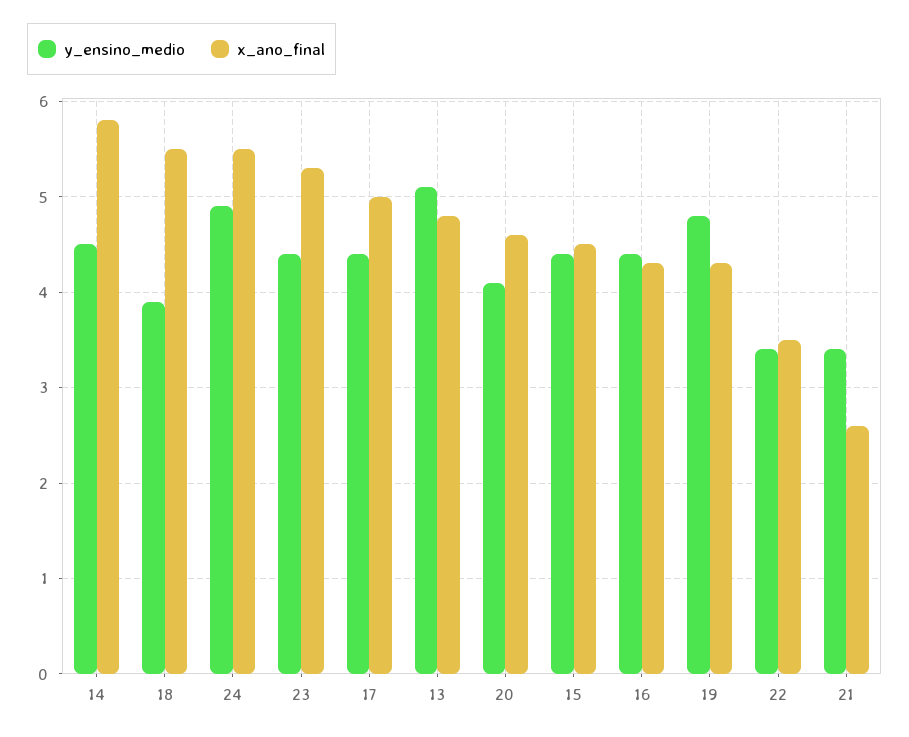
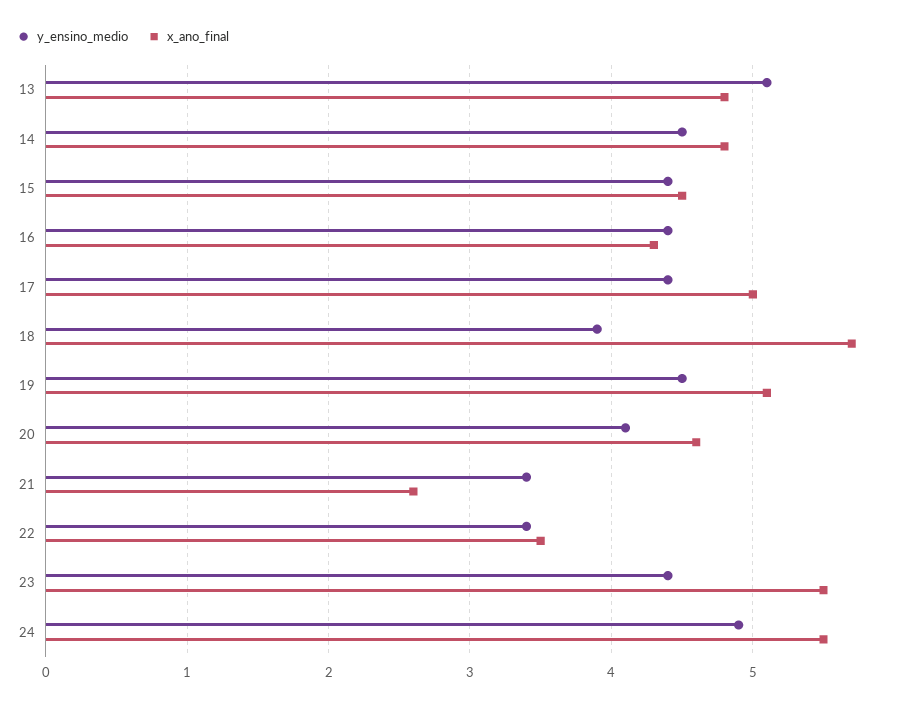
x_ano_final, 14: 5.8 -> 4.8
x_ano_final, 18: 5.5 -> 5.7
x_ano_final, 23: 5.3 -> 5.5
y_ensino_medio, 19: 4.8 -> 4.5
x_ano_final, 19: 4.3 -> 5.1

